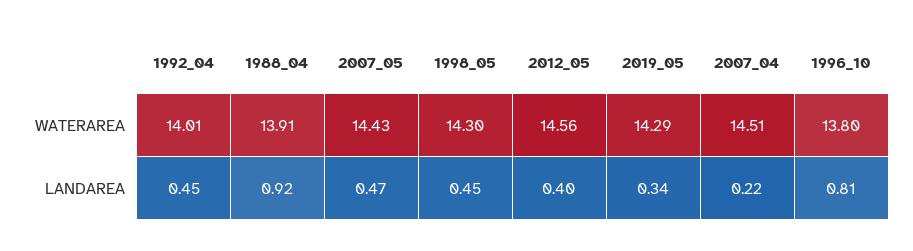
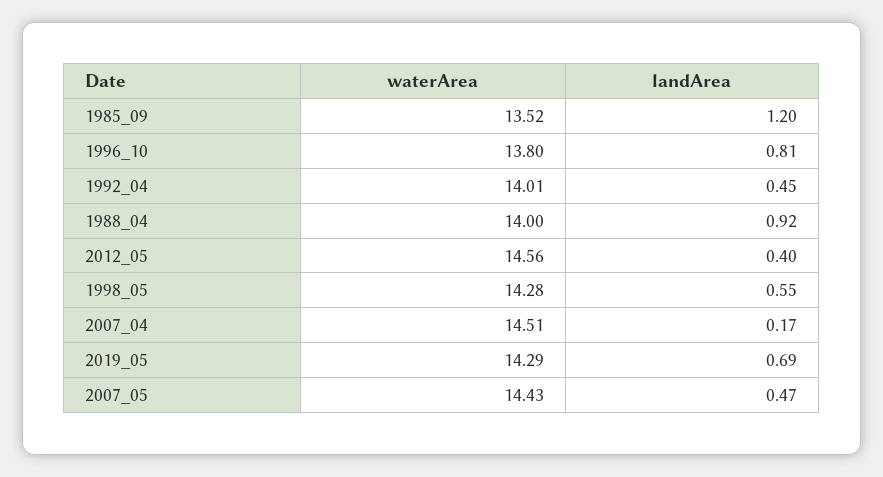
1988_04, WATERAREA: 13.91 -> 14
1998_05, WATERAREA: 14.3 -> 14.28
1998_05, LANDAREA: 0.45 -> 0.55
2019_05, LANDAREA: 0.34 -> 0.69
2007_04, LANDAREA: 0.22 -> 0.17
1985_09, WATERAREA: none -> 13.52
1985_09, LANDAREA: none -> 1.2

